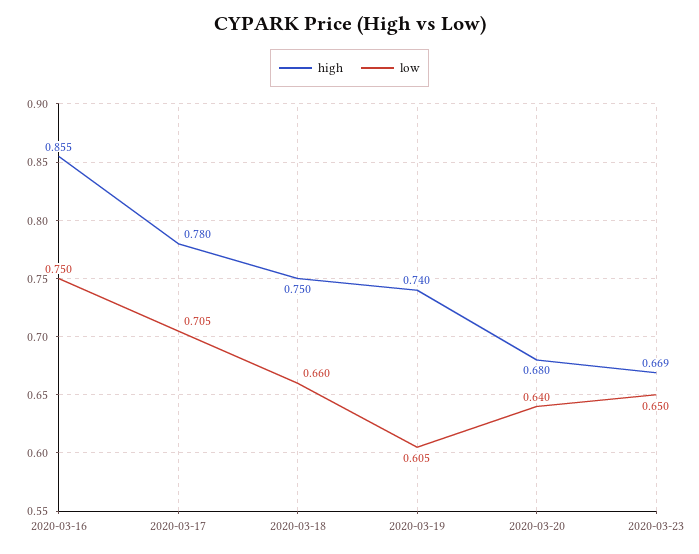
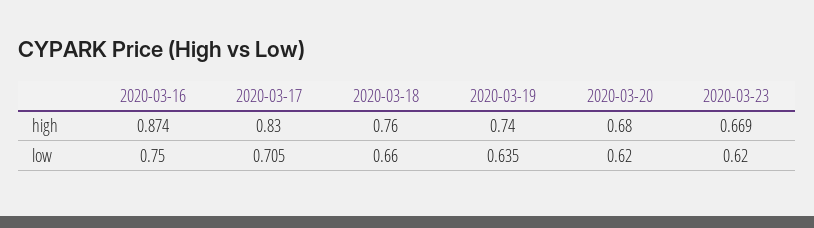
high, 2020-03-16: 0.855 -> 0.874
high, 2020-03-17: 0.78 -> 0.83
high, 2020-03-18: 0.75 -> 0.76
low, 2020-03-19: 0.605 -> 0.635
low, 2020-03-20: 0.64 -> 0.62
low, 2020-03-23: 0.65 -> 0.62

